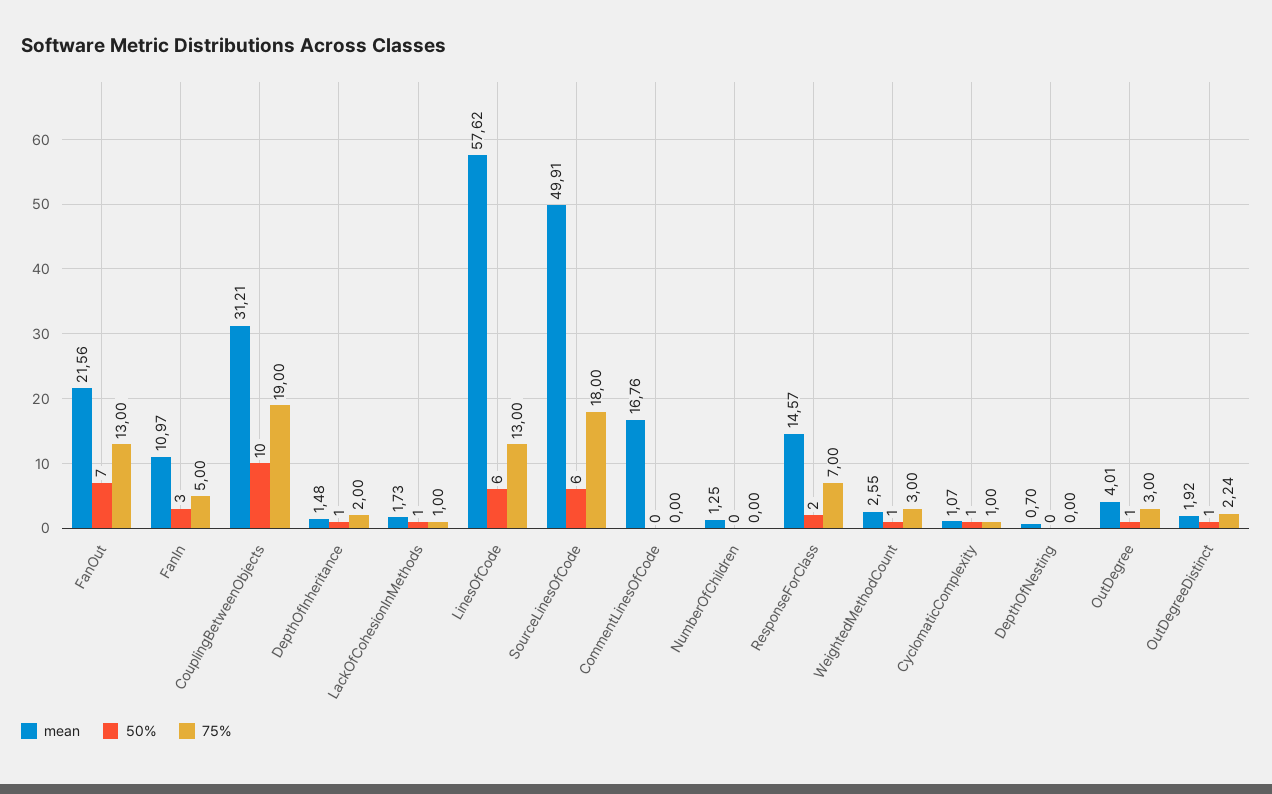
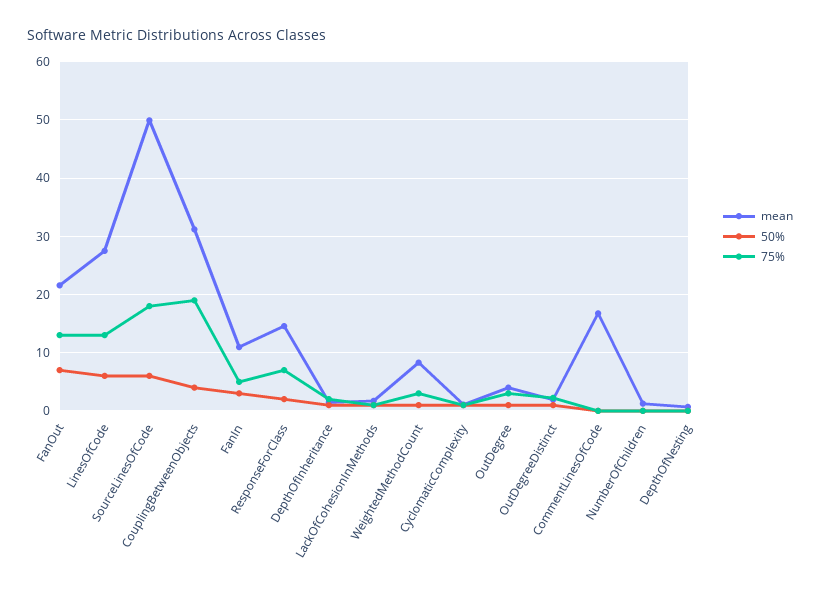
50%, CouplingBetweenObjects: 10 -> 4
mean, LinesOfCode: 57.62 -> 28
mean, WeightedMethodCount: 2.55 -> 8

